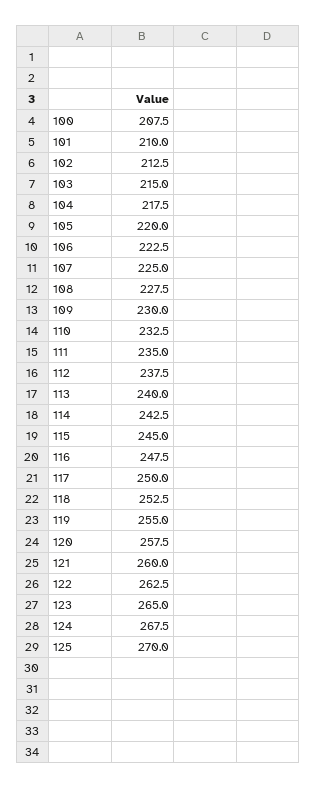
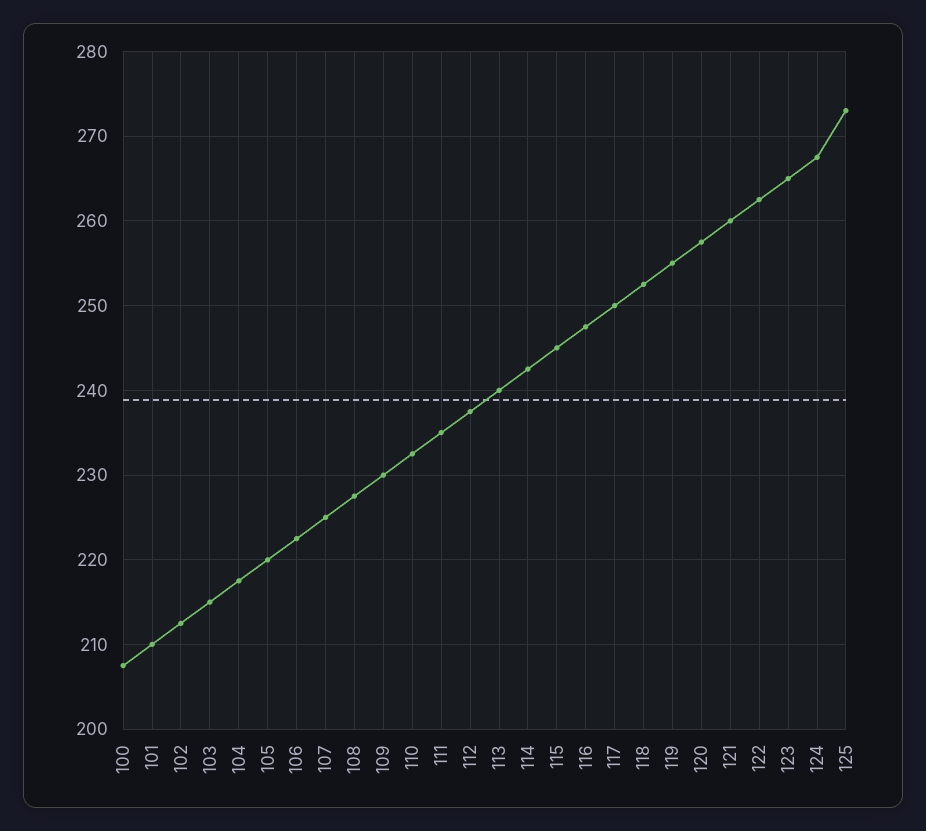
125: 270 -> 273

